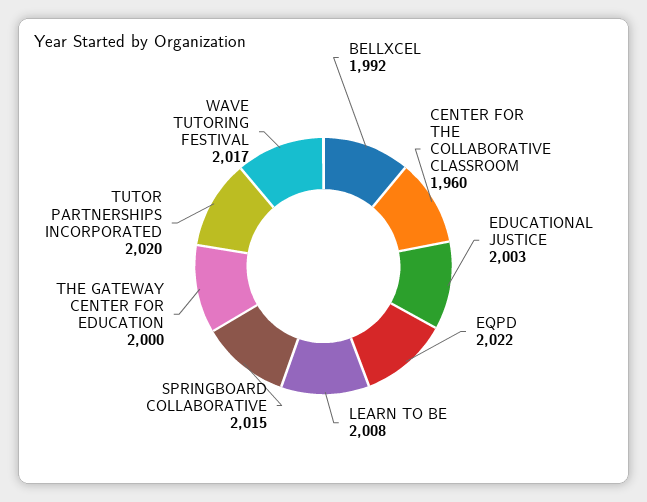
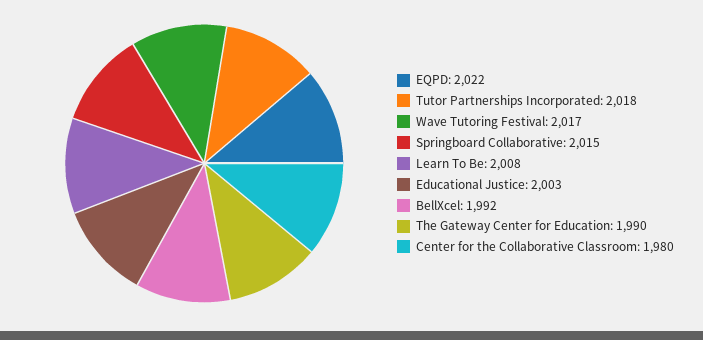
CENTER FOR THE COLLABORATIVE CLASSROOM: 1960 -> 1980
THE GATEWAY CENTER FOR EDUCATION: 2000 -> 1990
TUTOR PARTNERSHIPS INCORPORATED: 2020 -> 2018

